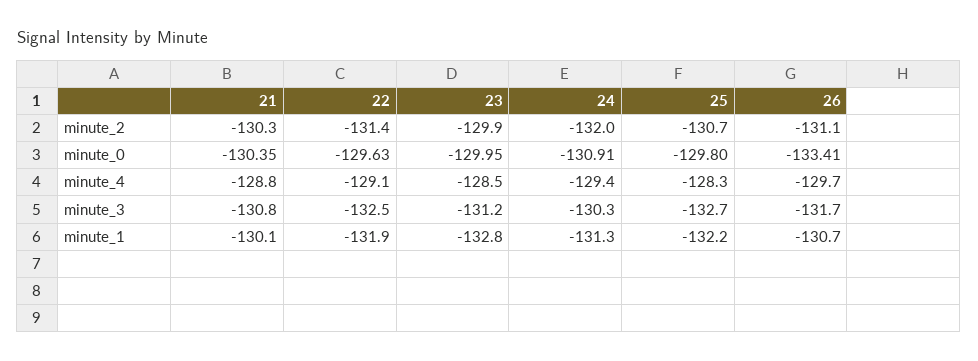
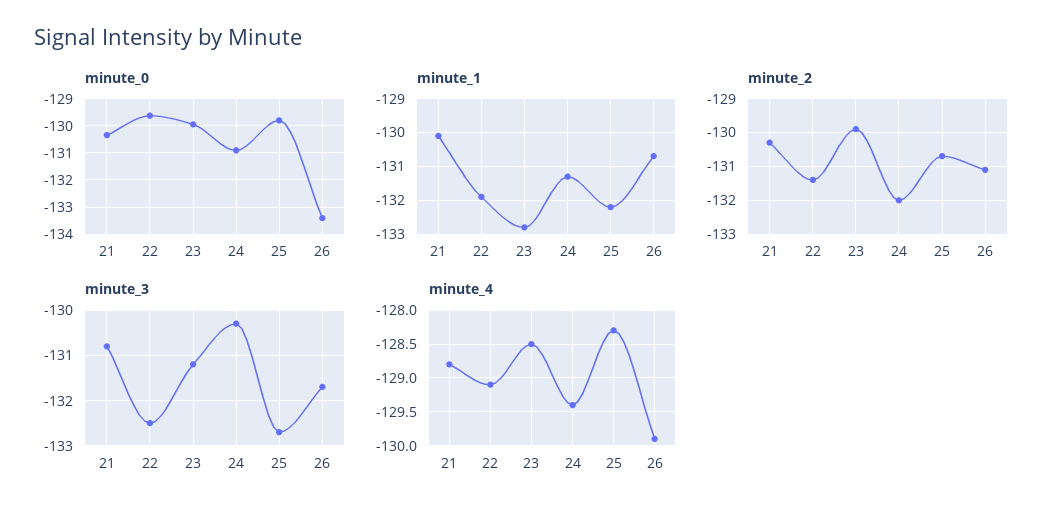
minute_4, 26: -129.7 -> -129.9

